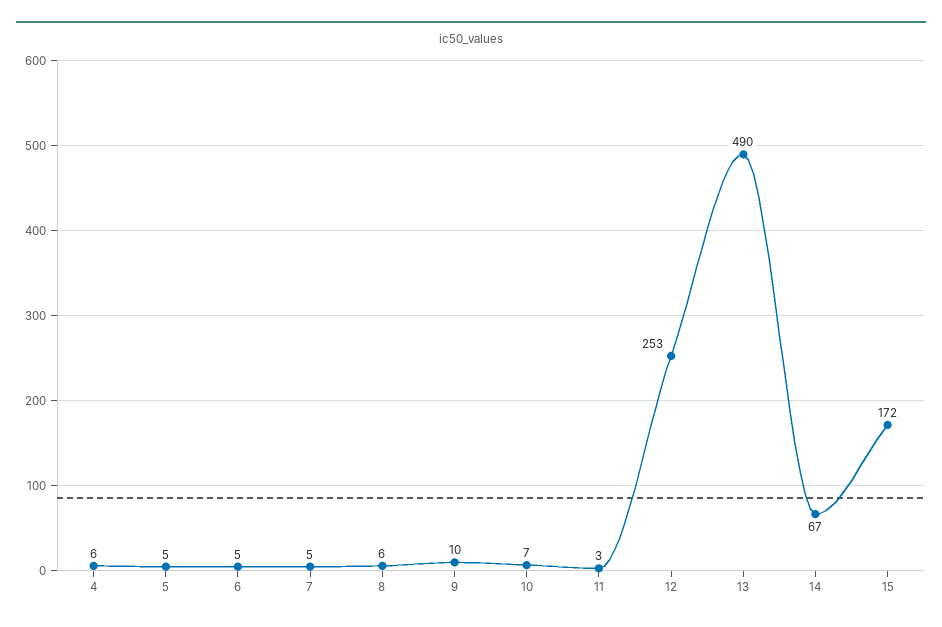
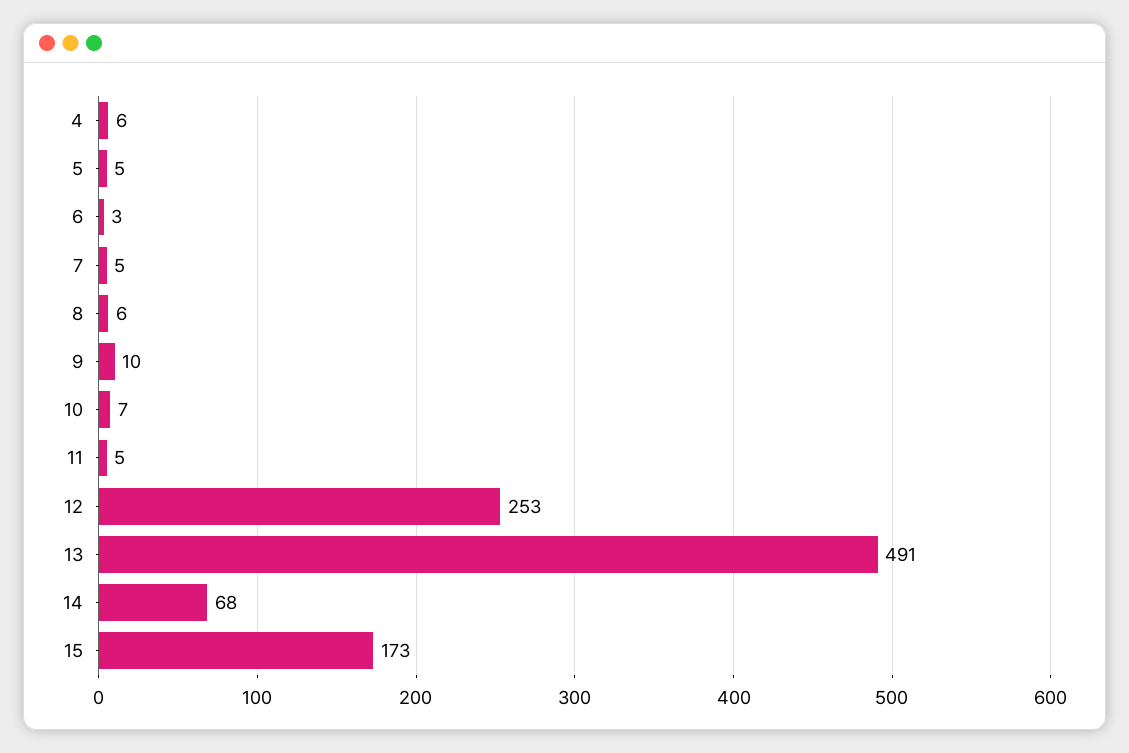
6: 5 -> 3
11: 3 -> 5
13: 490 -> 491
14: 67 -> 68
15: 172 -> 173

